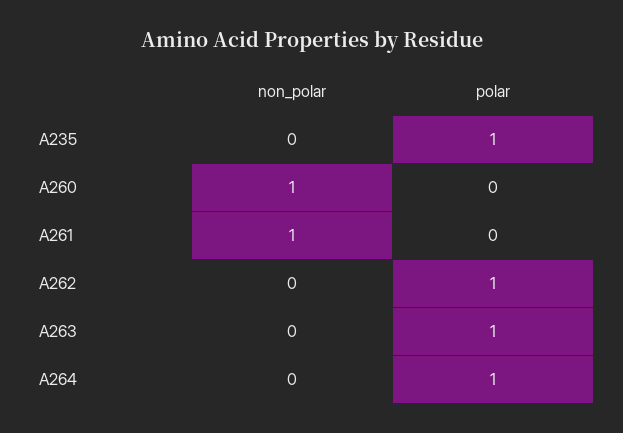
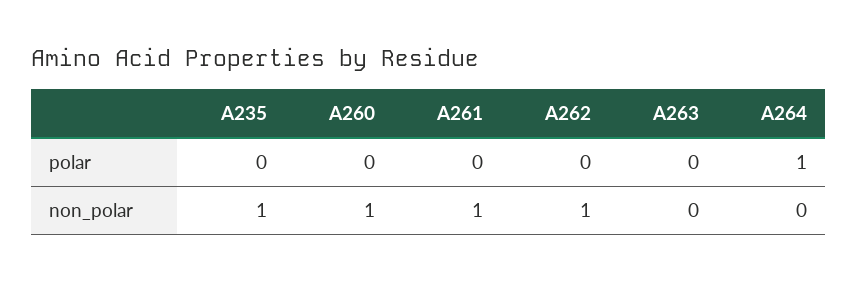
non_polar, A235: 0 -> 1
polar, A235: 1 -> 0
non_polar, A262: 0 -> 1
polar, A262: 1 -> 0
polar, A263: 1 -> 0

